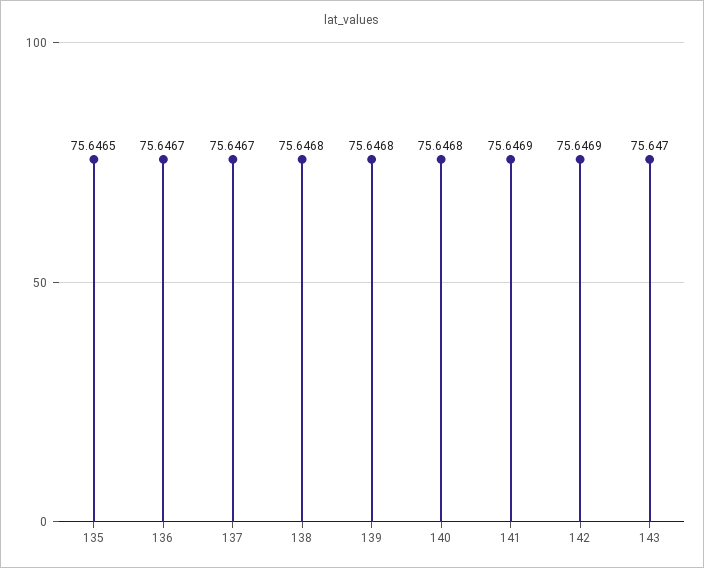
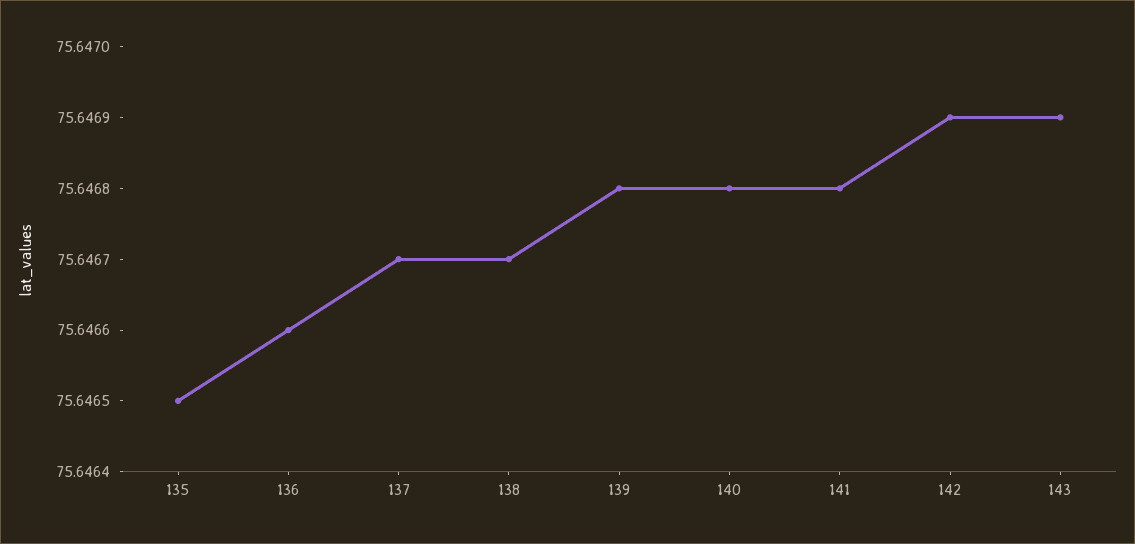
136: 75.6467 -> 75.6466
138: 75.6468 -> 75.6467
141: 75.6469 -> 75.6468
143: 75.647 -> 75.6469

